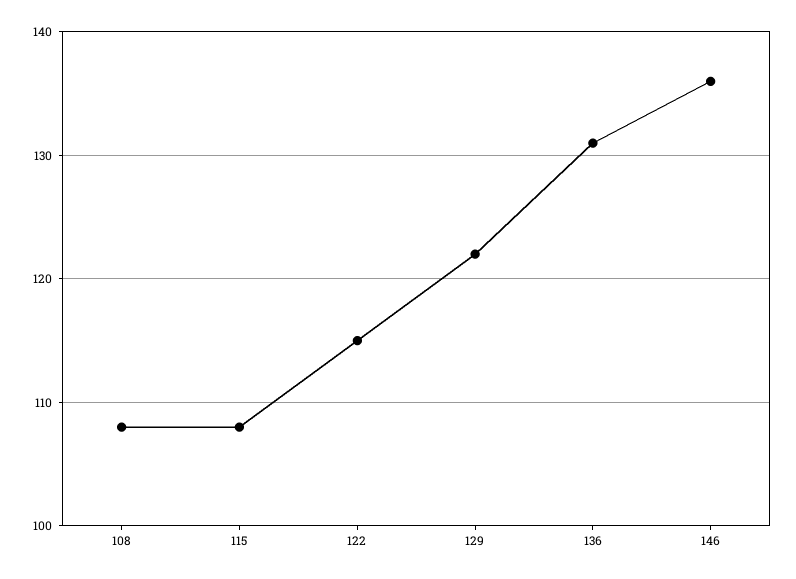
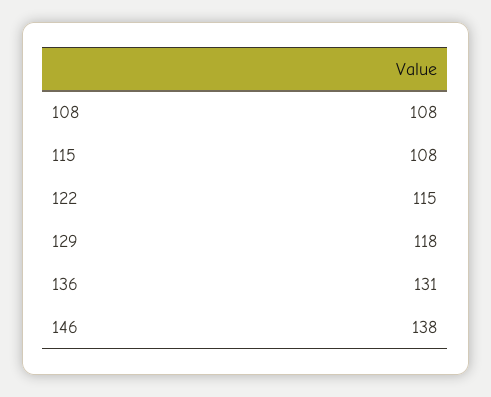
129: 122 -> 118
146: 136 -> 138

